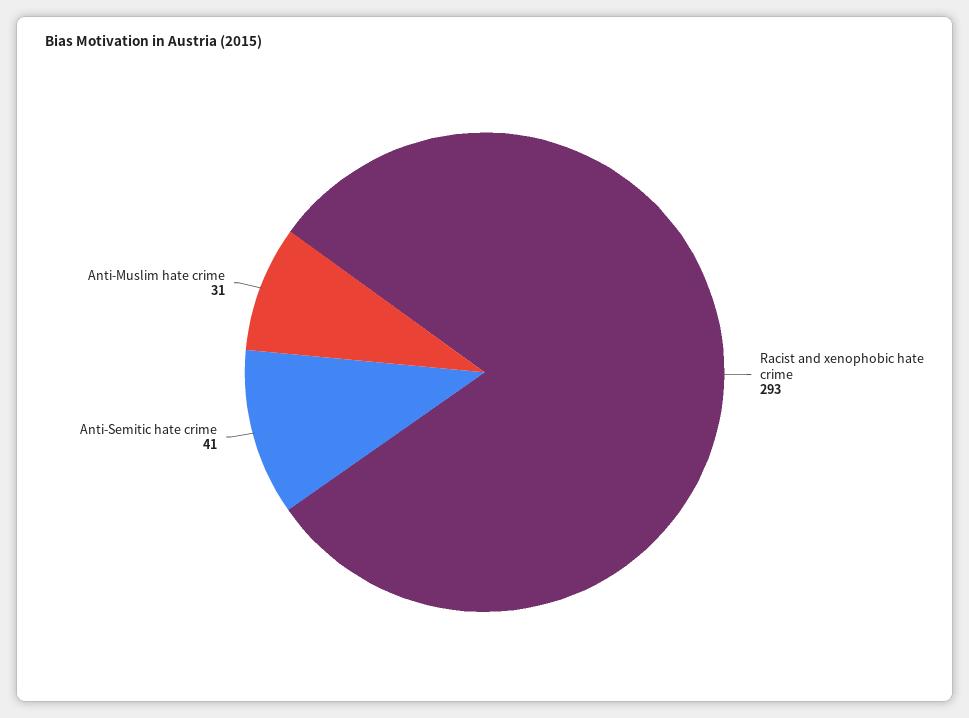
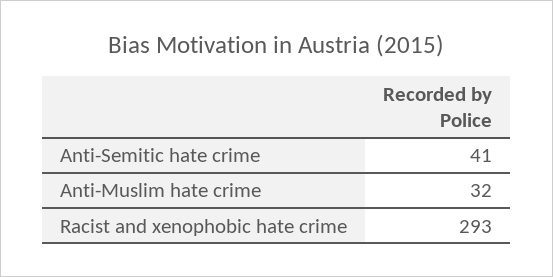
Anti-Muslim hate crime: 31 -> 32

